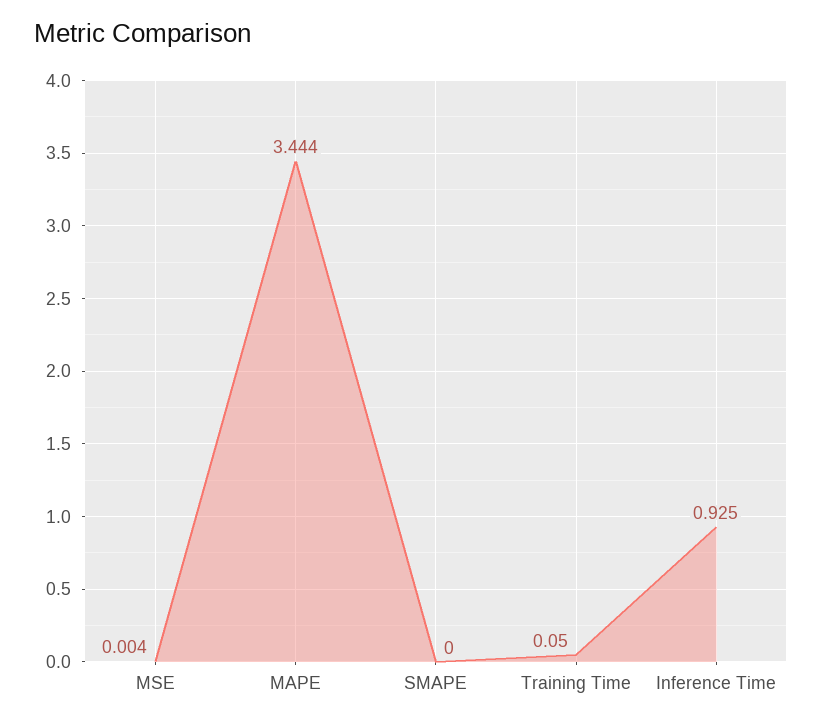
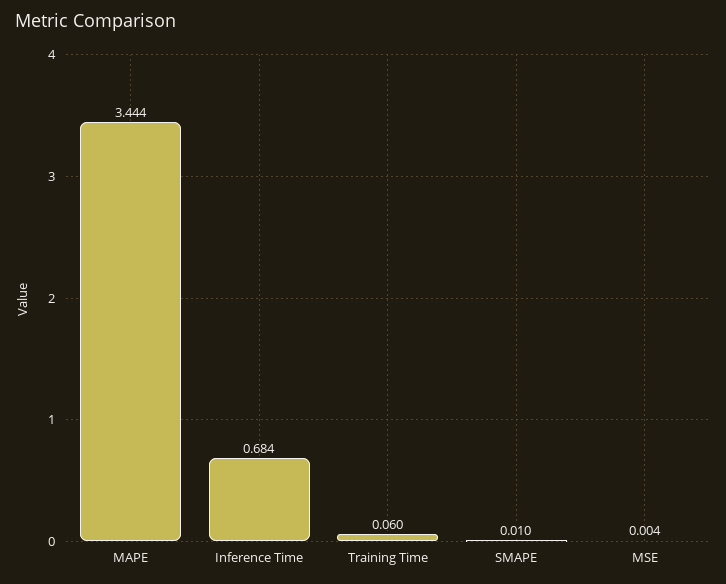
SMAPE: 0 -> 0.01
Training Time: 0.05 -> 0.06
Inference Time: 0.925 -> 0.684

